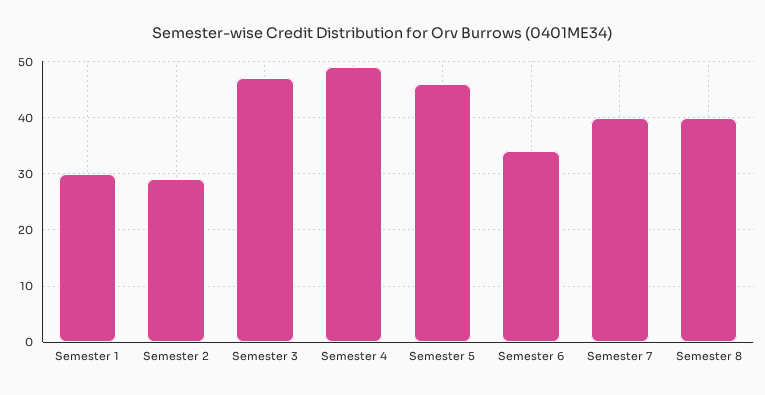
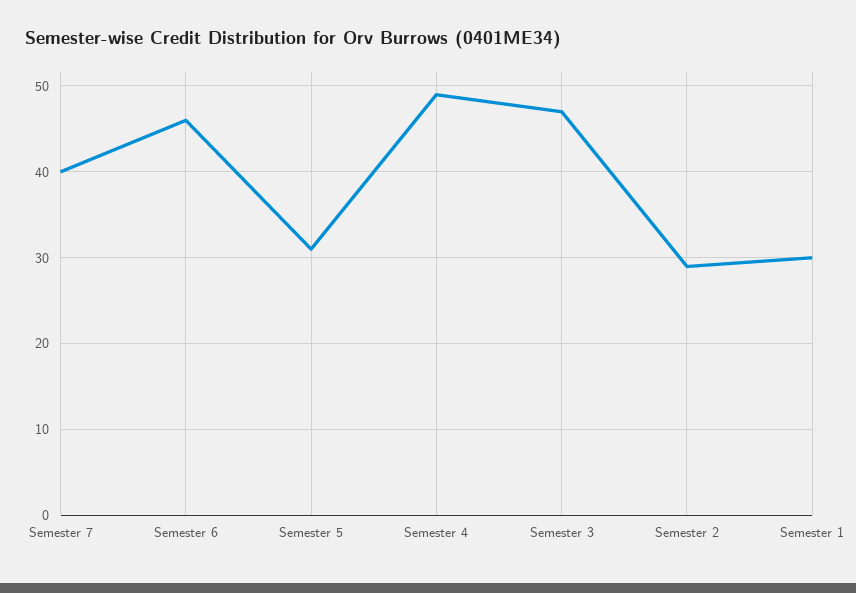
Semester 5: 45 -> 31
Semester 6: 35 -> 46
Semester 8: 40 -> none

